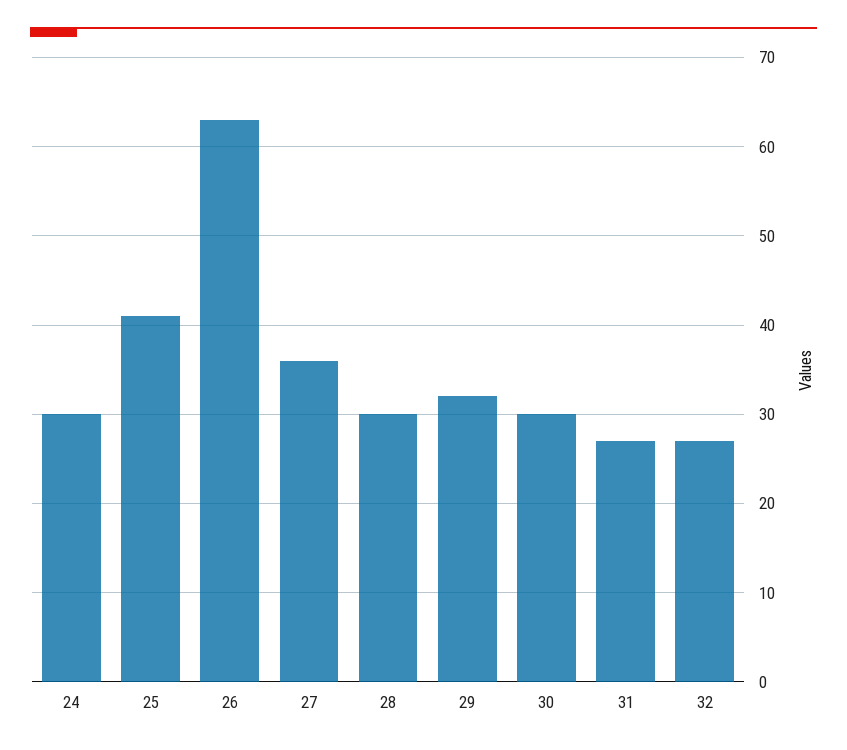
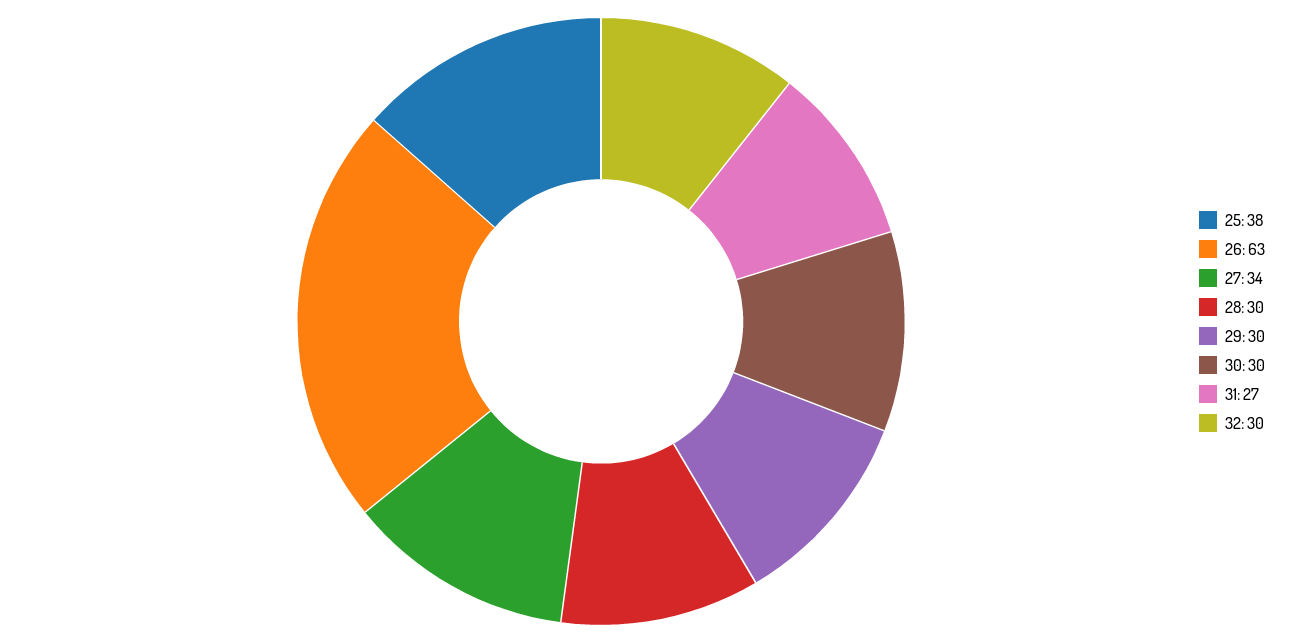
24: 30 -> none
25: 41 -> 38
27: 36 -> 34
29: 32 -> 30
32: 27 -> 30

